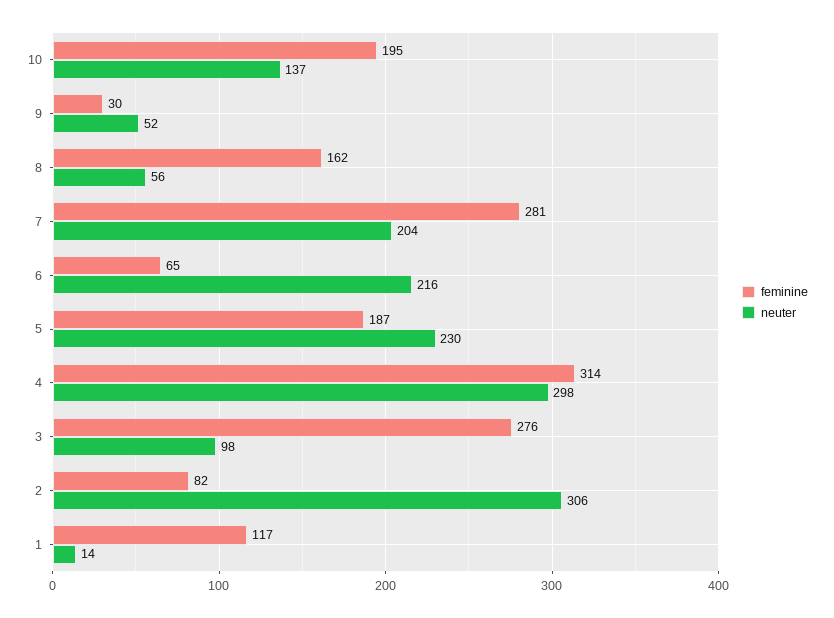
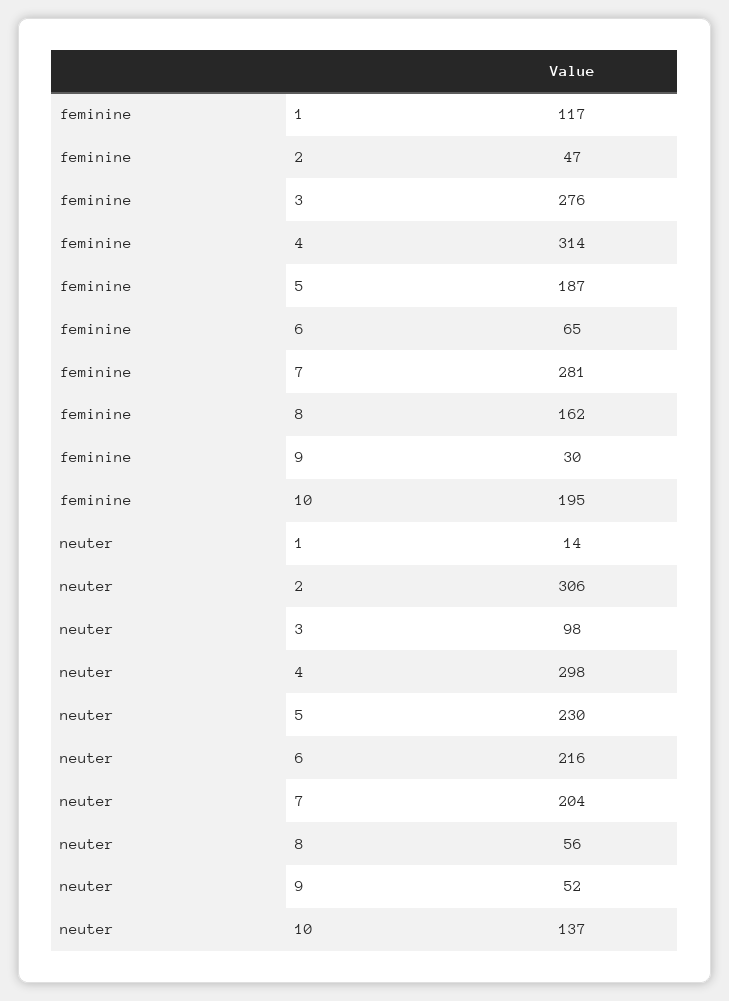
feminine, 2: 82 -> 47

